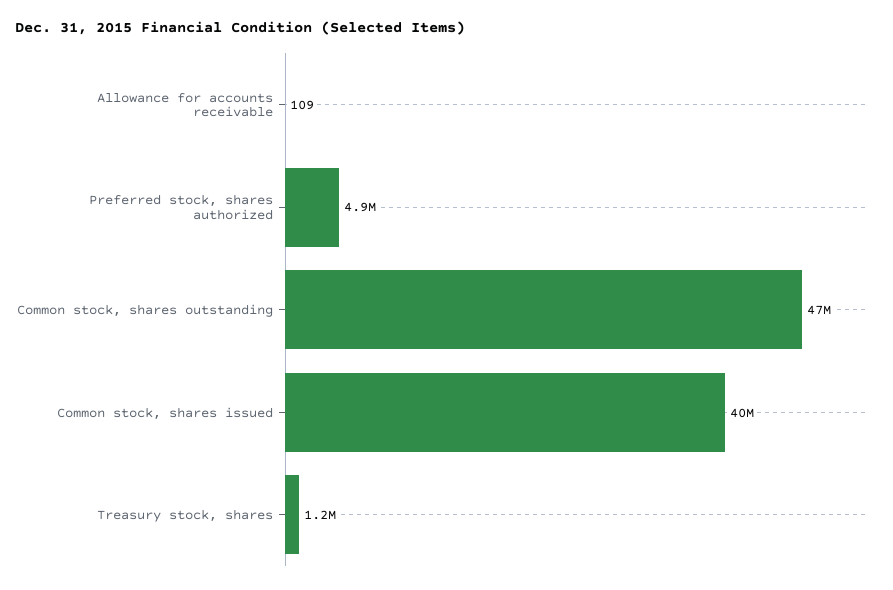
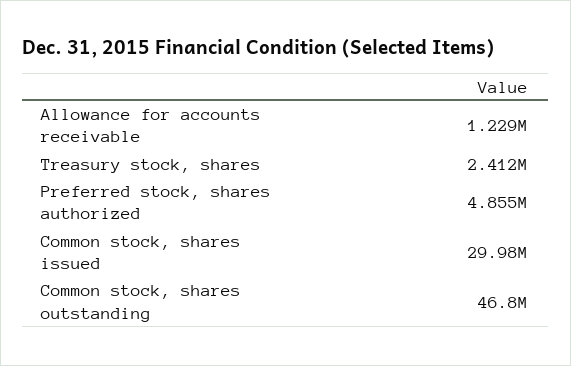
Allowance for accounts receivable: 109 -> 1229000
Common stock, shares issued: 40000000 -> 29980000
Treasury stock, shares: 1200000 -> 2412000

